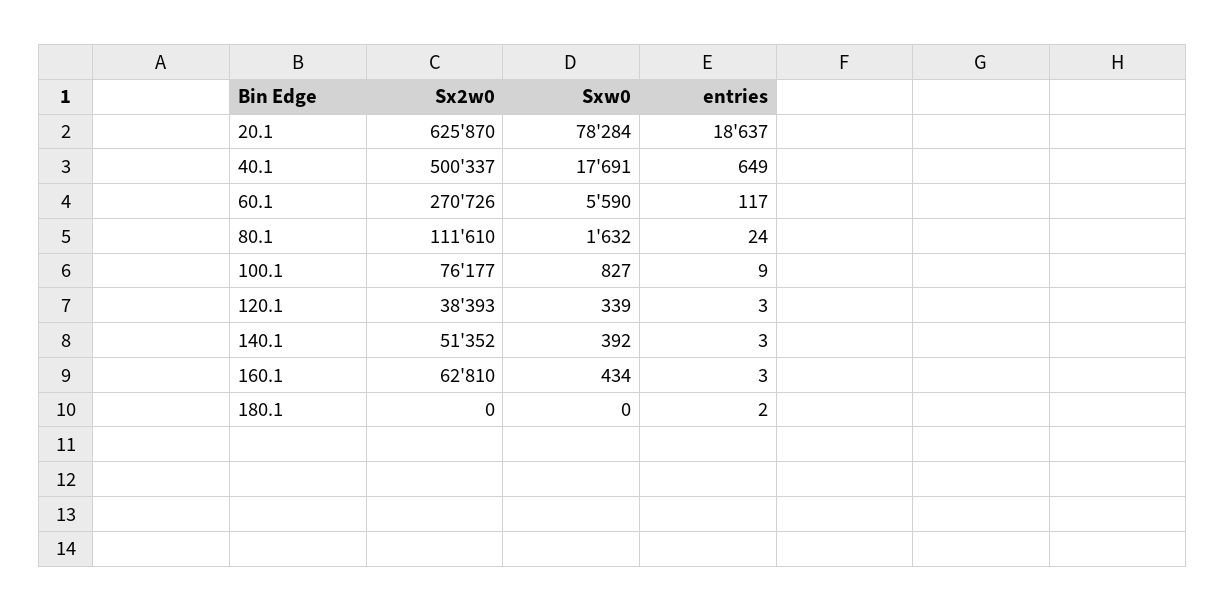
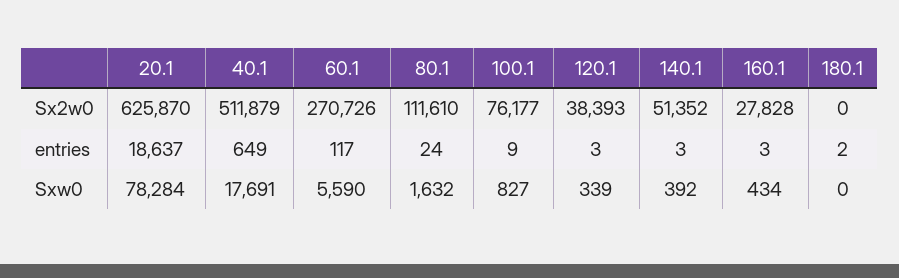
Sx2w0, 40.1: 500337 -> 511879
Sx2w0, 160.1: 62810 -> 27828

